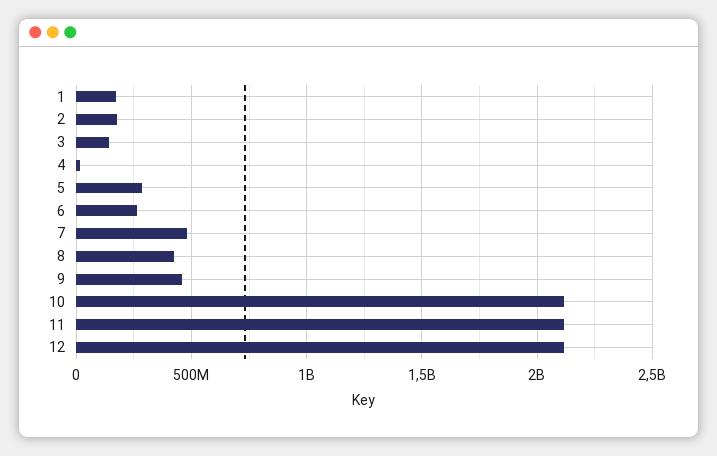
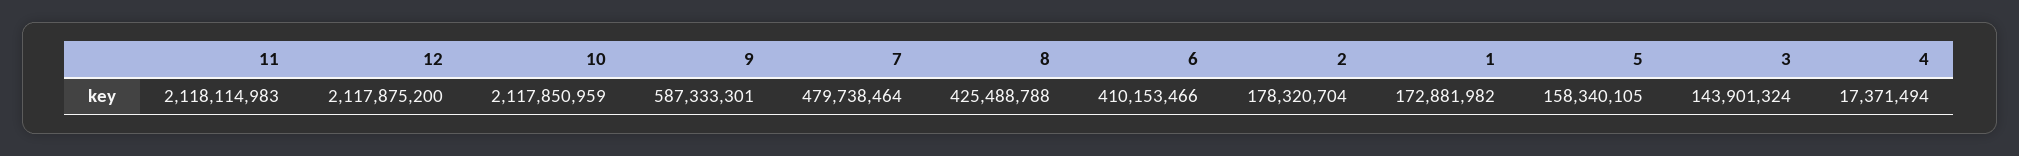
5: 300000000 -> 158340105
6: 250000000 -> 410153466
9: 450000000 -> 587333301

